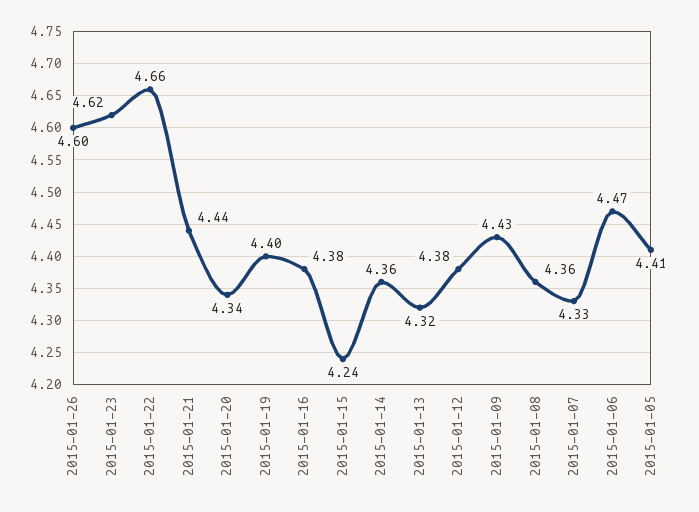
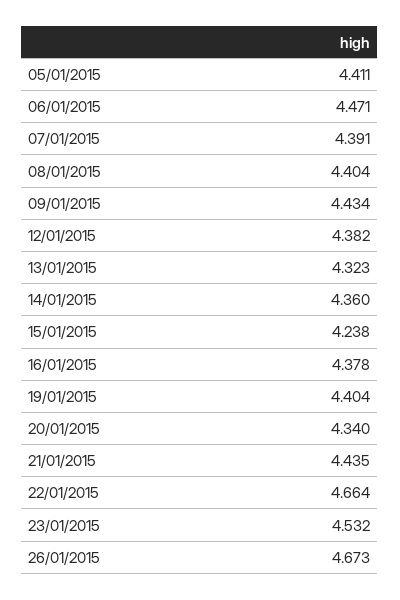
2015-01-26: 4.6 -> 4.673
2015-01-23: 4.62 -> 4.532
2015-01-08: 4.36 -> 4.404
2015-01-07: 4.33 -> 4.391

